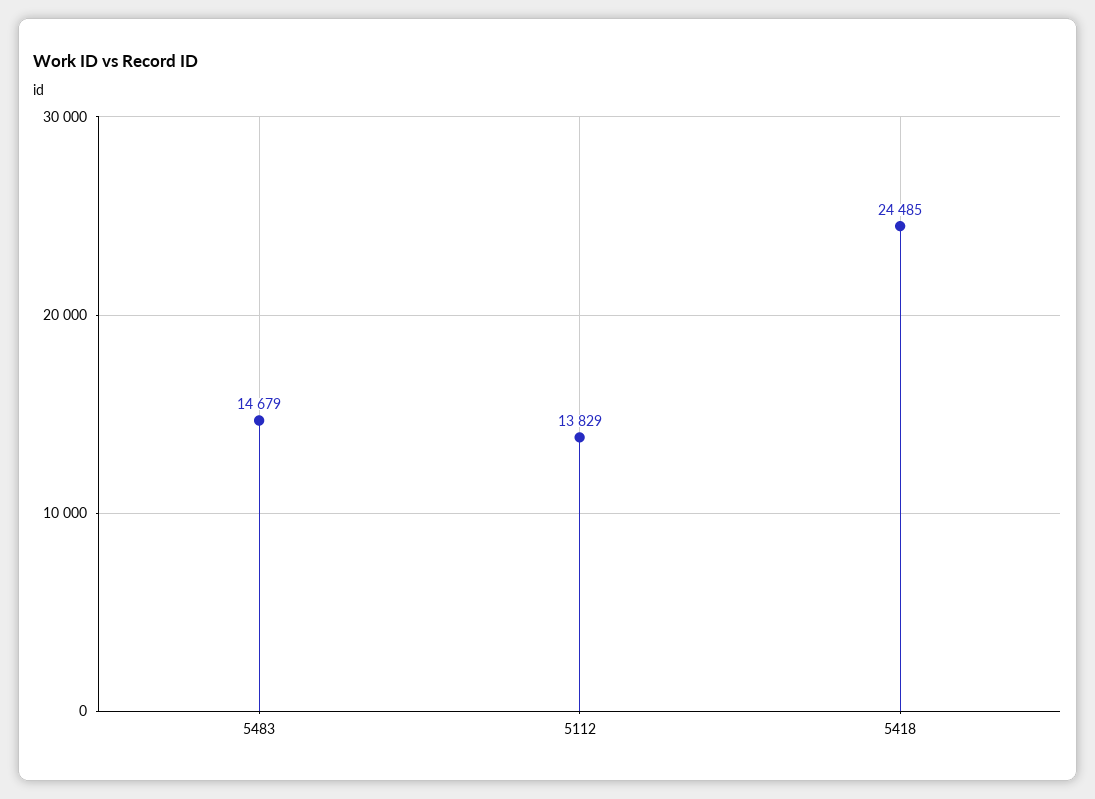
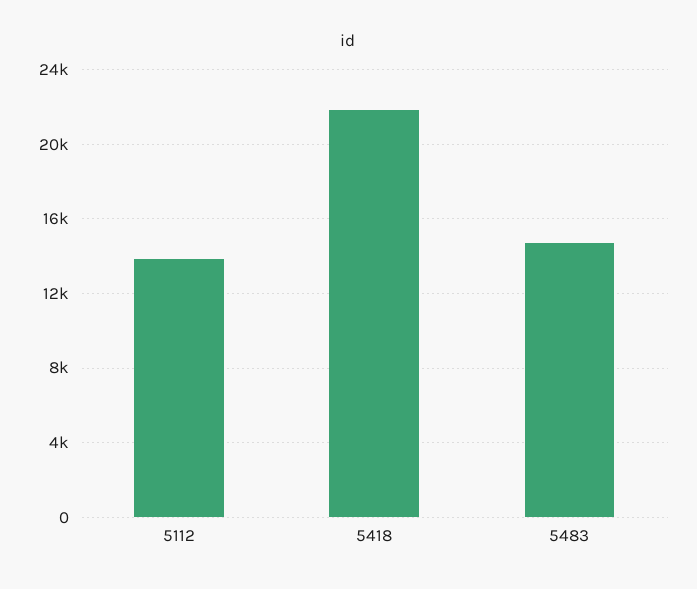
5418: 24485 -> 22000

